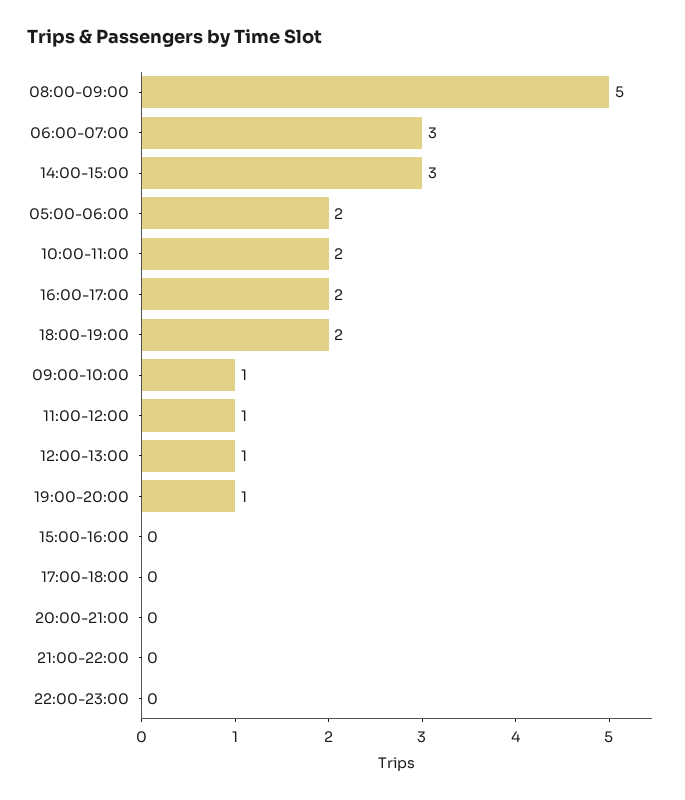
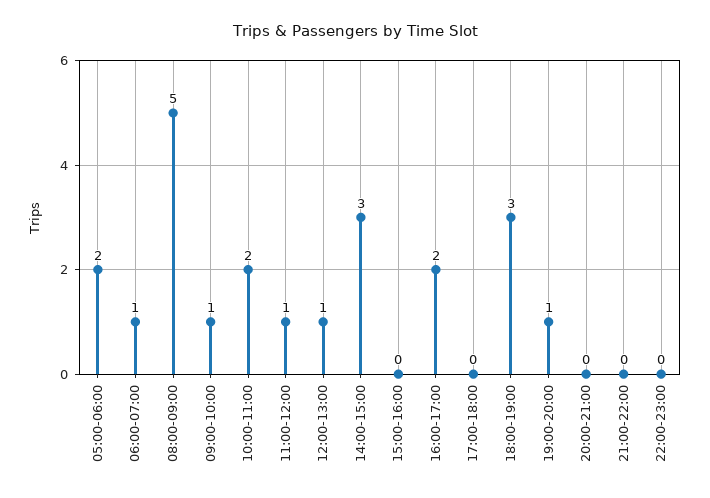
06:00-07:00: 3 -> 1
18:00-19:00: 2 -> 3

